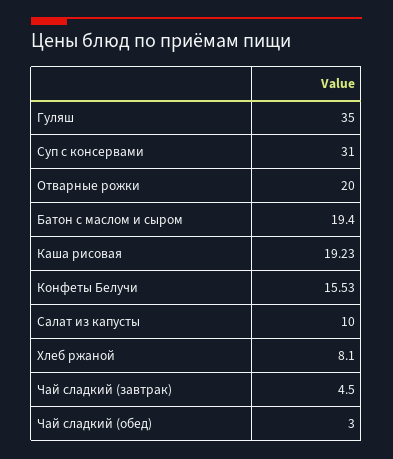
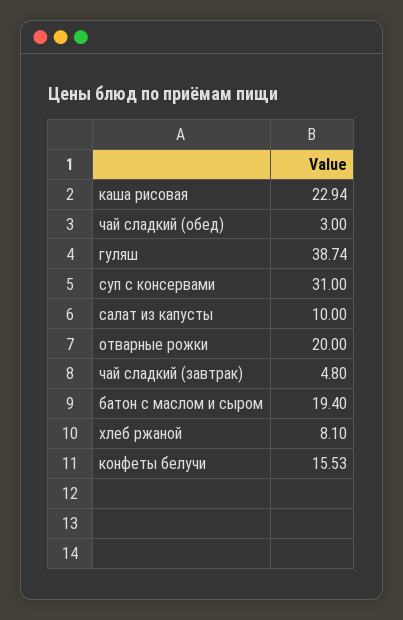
Гуляш: 35 -> 38.74
Каша рисовая: 19.23 -> 22.94
Чай сладкий (завтрак): 4.5 -> 4.8

